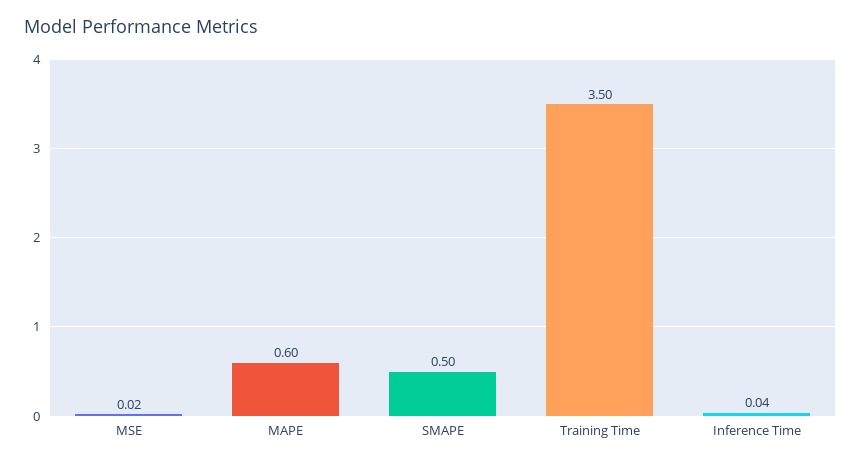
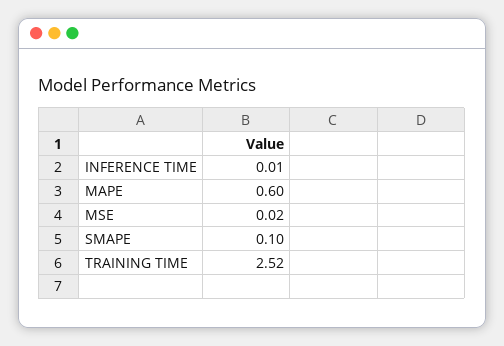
SMAPE: 0.5 -> 0.1
Training Time: 3.5 -> 2.52
Inference Time: 0.04 -> 0.01

